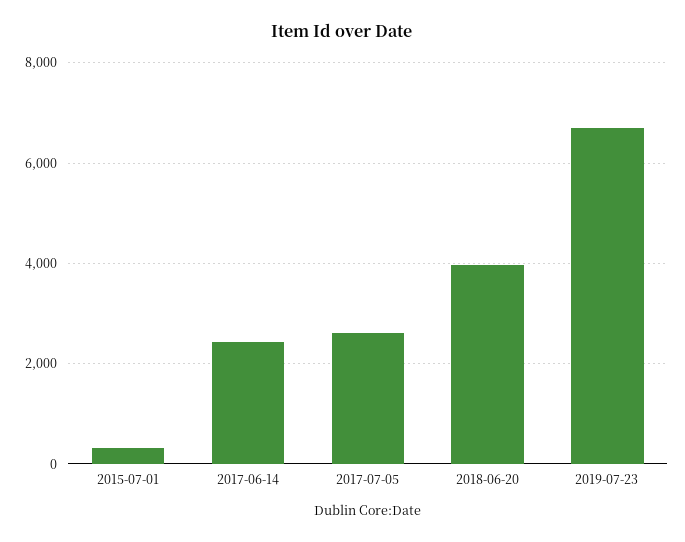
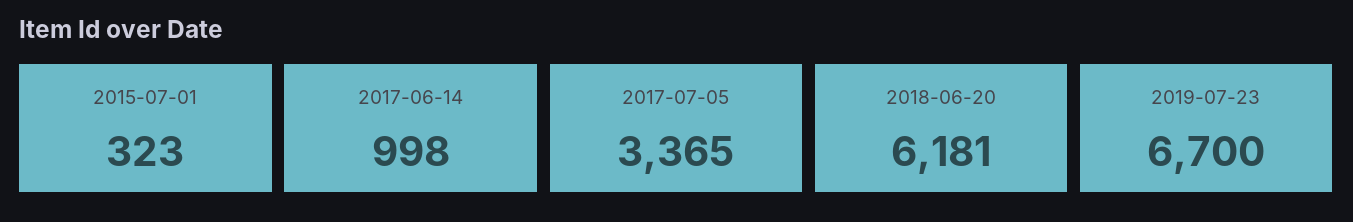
2017-06-14: 2400 -> 998
2017-07-05: 2600 -> 3365
2018-06-20: 4000 -> 6181

